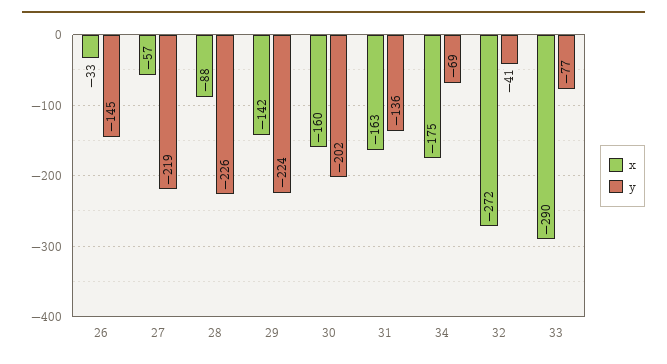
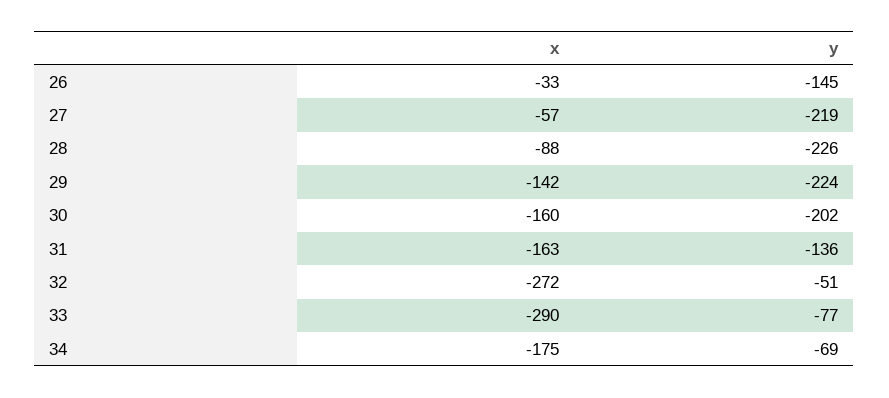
y, 32: -41 -> -51

